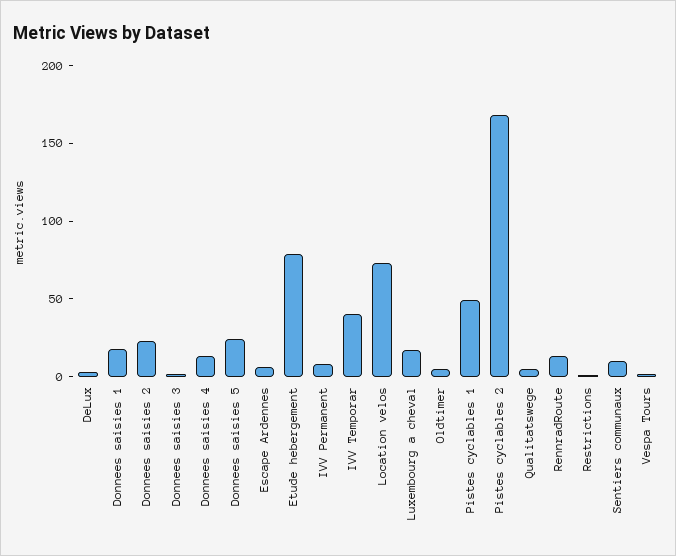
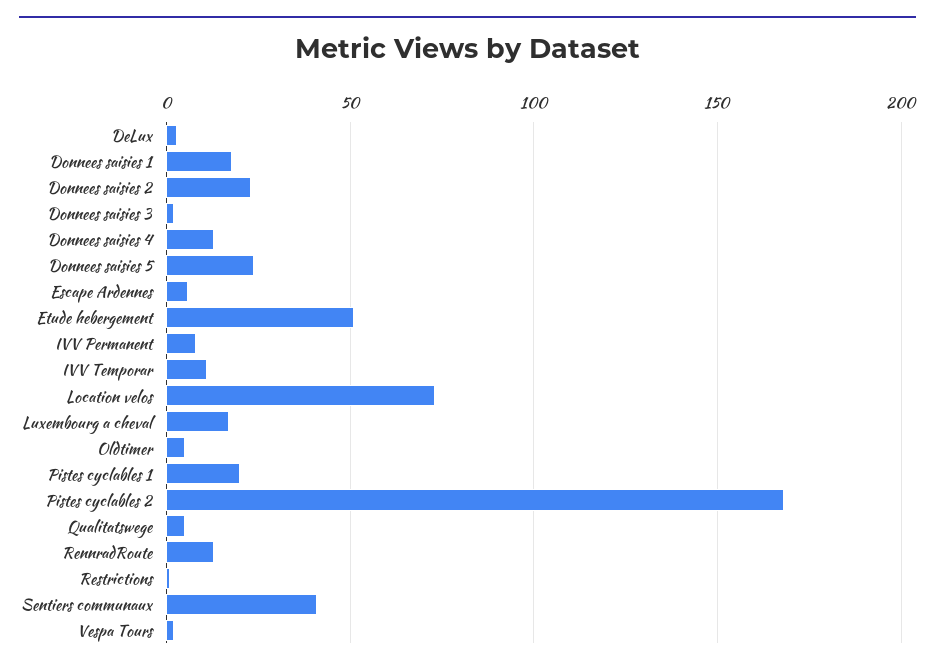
Etude hebergement: 80 -> 50
IVV Temporar: 40 -> 10
Pistes cyclables 1: 50 -> 20
Sentiers communaux: 10 -> 40

